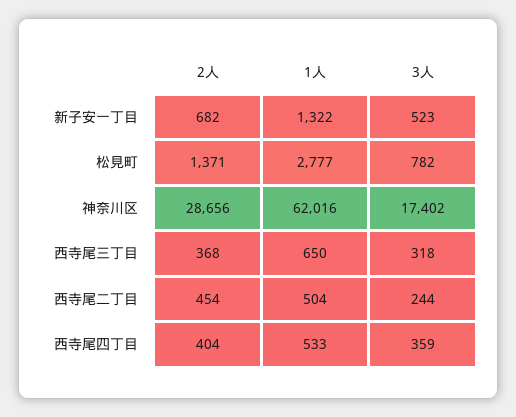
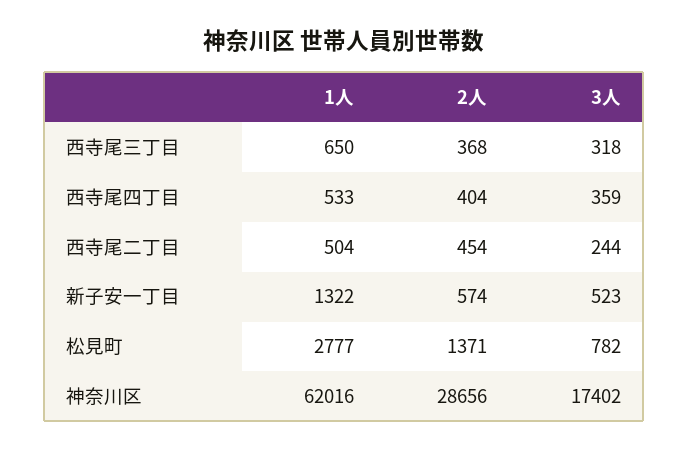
2人, 新子安一丁目: 682 -> 574

